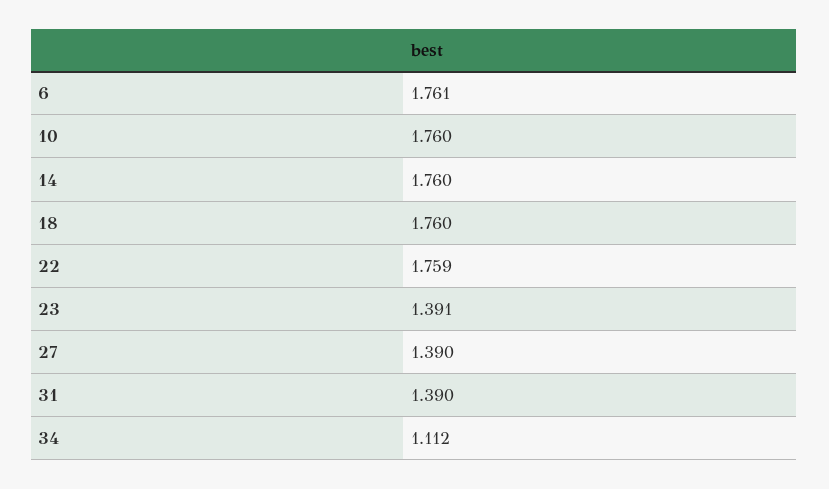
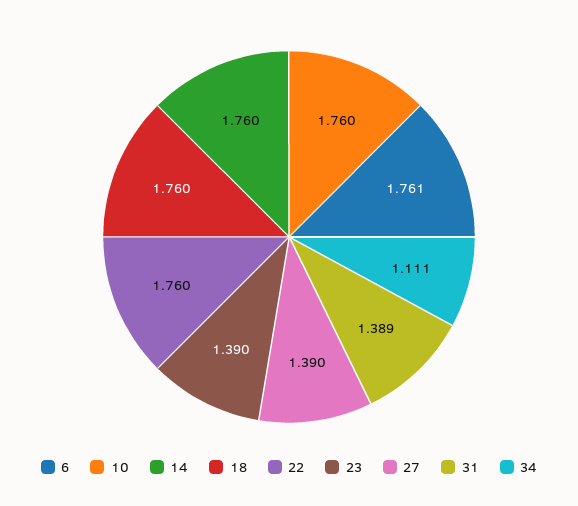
22: 1.759 -> 1.76
23: 1.391 -> 1.39
31: 1.39 -> 1.389
34: 1.112 -> 1.111

